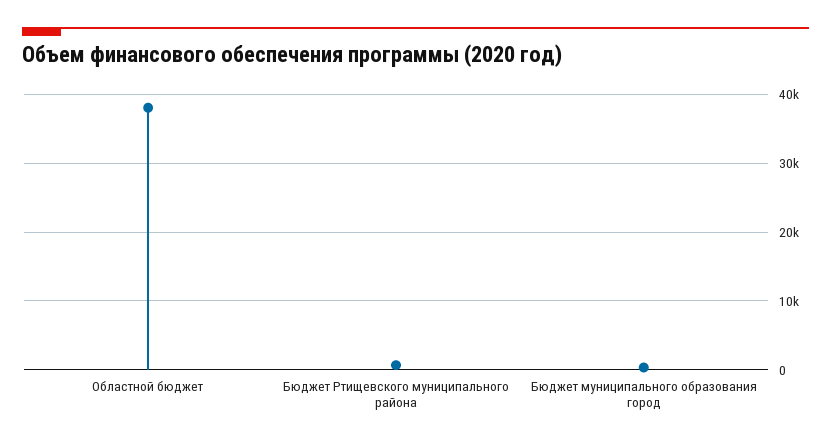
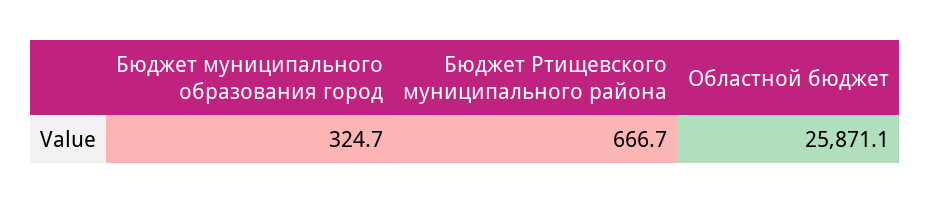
Областной бюджет: 38000 -> 25871.1

